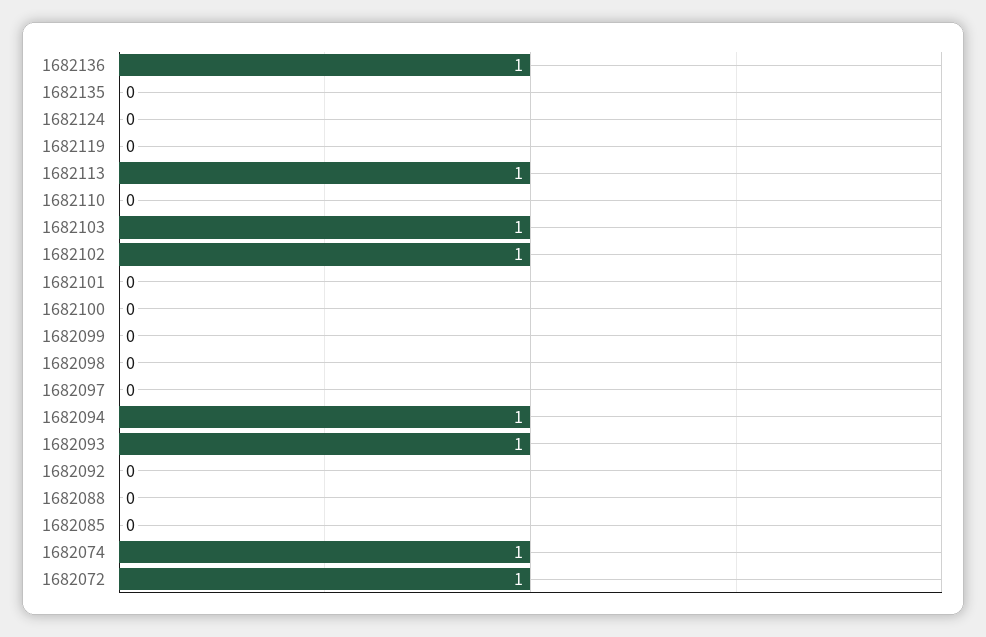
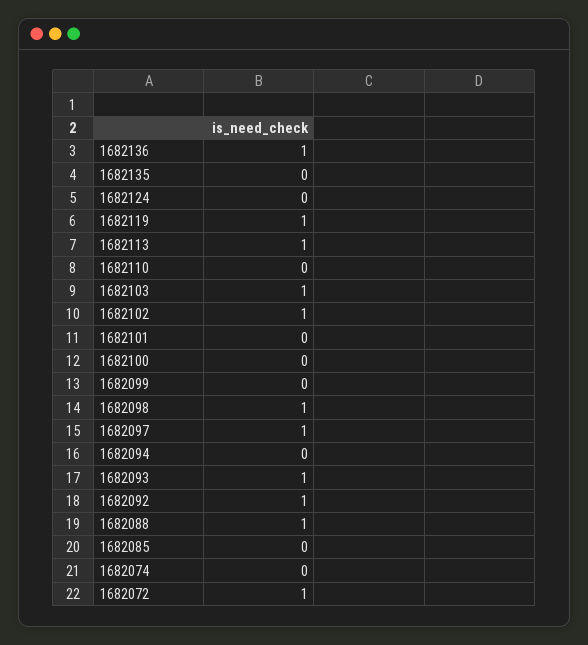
1682119: 0 -> 1
1682098: 0 -> 1
1682097: 0 -> 1
1682094: 1 -> 0
1682092: 0 -> 1
1682088: 0 -> 1
1682074: 1 -> 0

